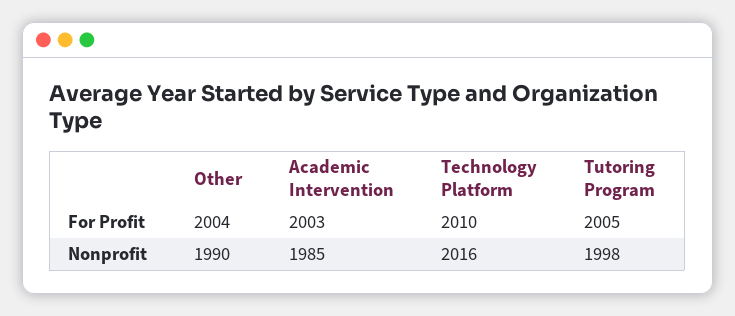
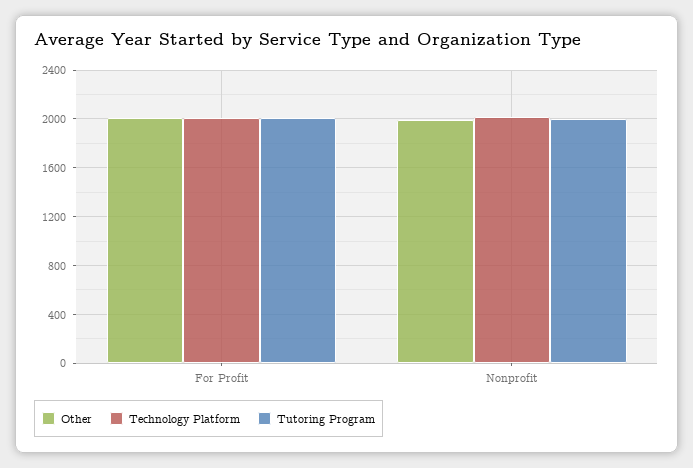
Academic Intervention, For Profit: 2003 -> none
Academic Intervention, Nonprofit: 1985 -> none

